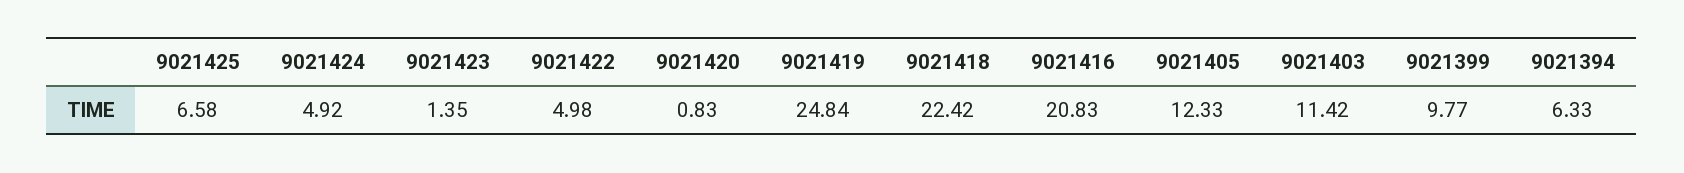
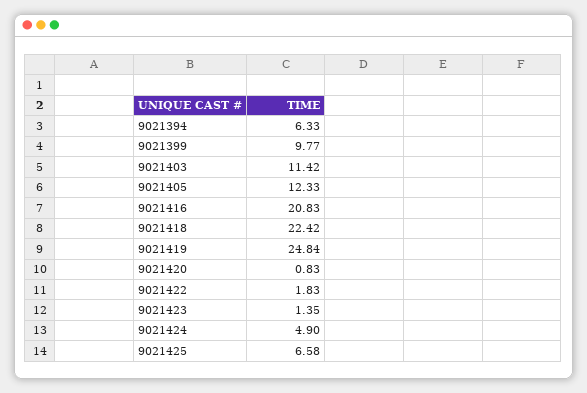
9021424: 4.92 -> 4.9
9021422: 4.98 -> 1.83

